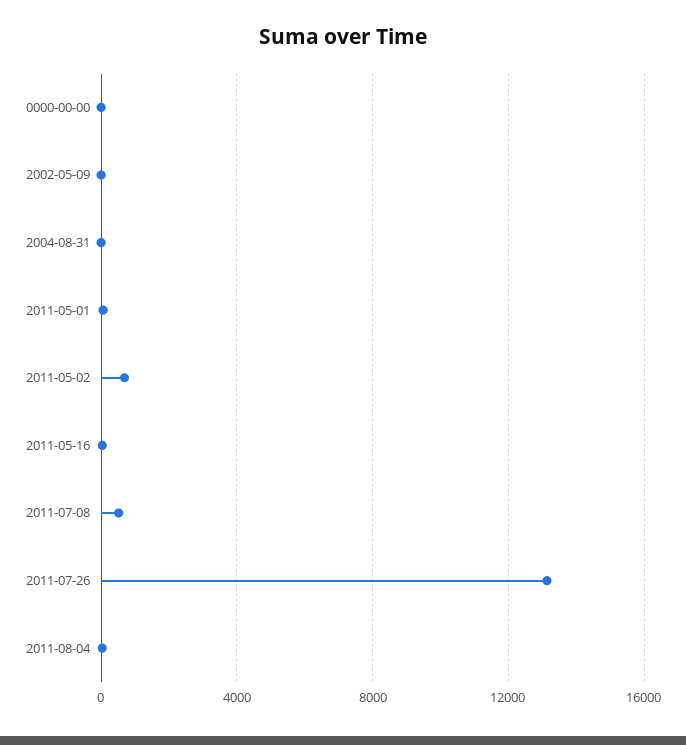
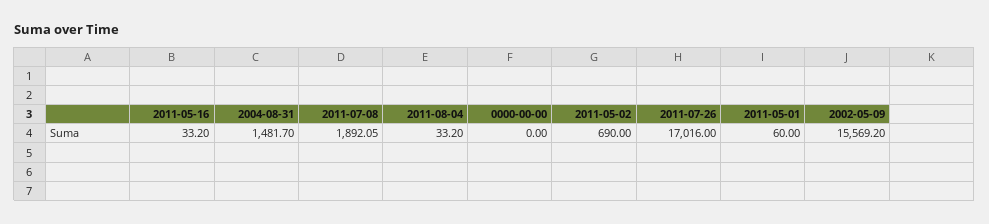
2002-05-09: 0 -> 15569.2
2004-08-31: 0 -> 1481.7
2011-07-08: 500 -> 1892.05
2011-07-26: 13000 -> 17016

